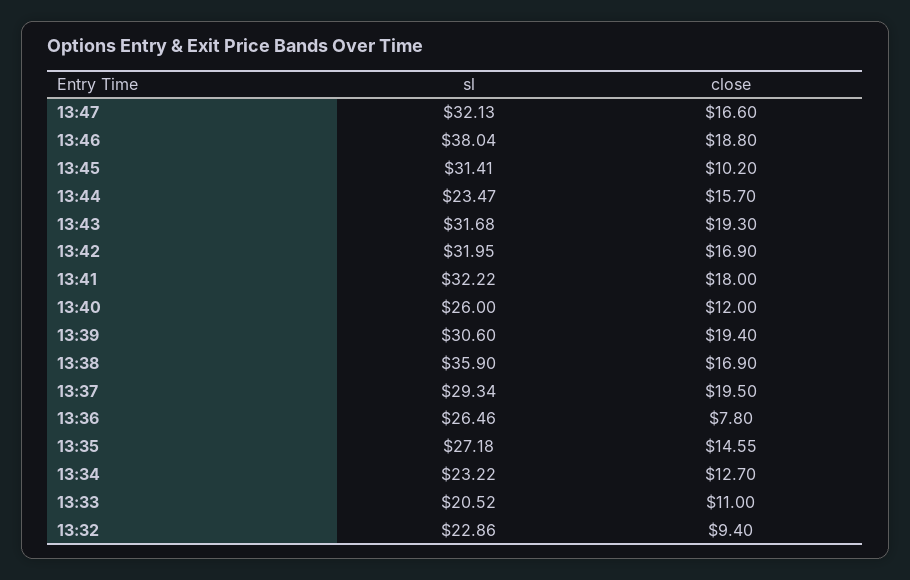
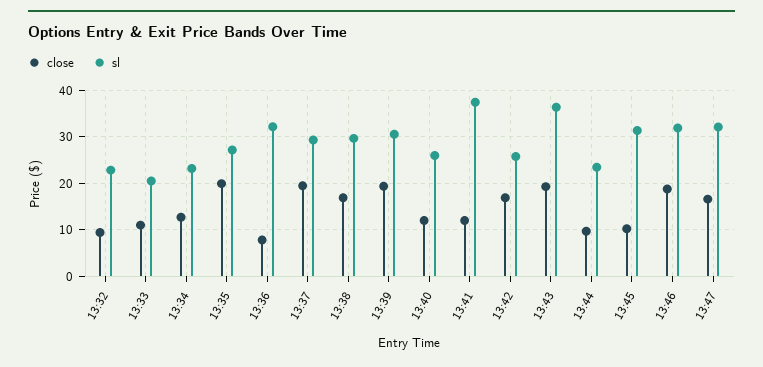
sl, 13:46: 38.04 -> 32
close, 13:44: 15.7 -> 10
sl, 13:43: 31.68 -> 36
sl, 13:42: 31.95 -> 26
sl, 13:41: 32.22 -> 38
close, 13:41: 18 -> 12
sl, 13:38: 35.9 -> 30
sl, 13:36: 26.46 -> 32
close, 13:35: 14.55 -> 20

